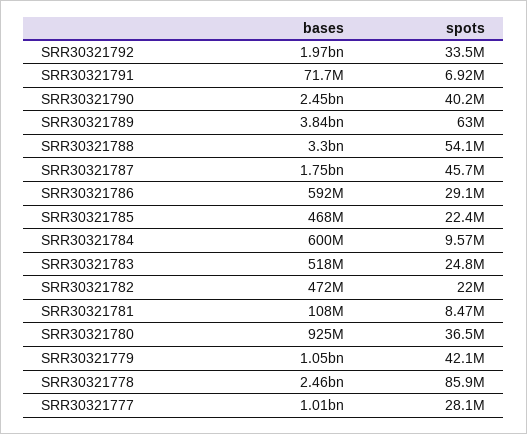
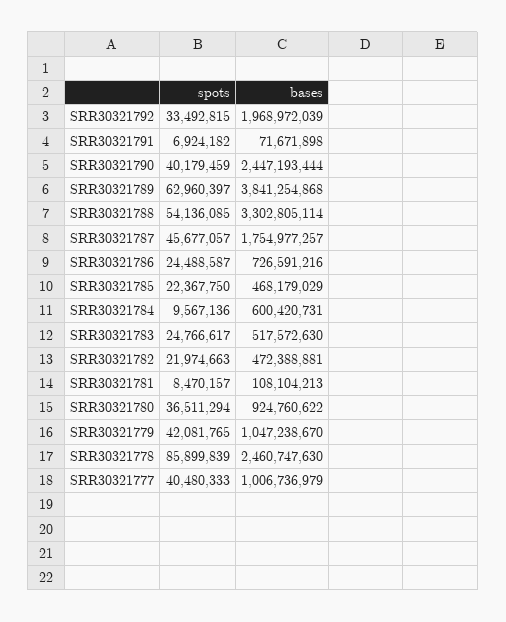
bases, SRR30321786: 592000000 -> 726591216
spots, SRR30321786: 29100000 -> 24488587
spots, SRR30321777: 28100000 -> 40480333

